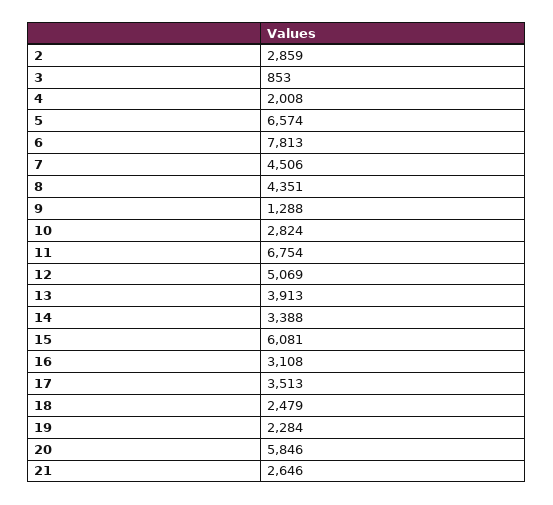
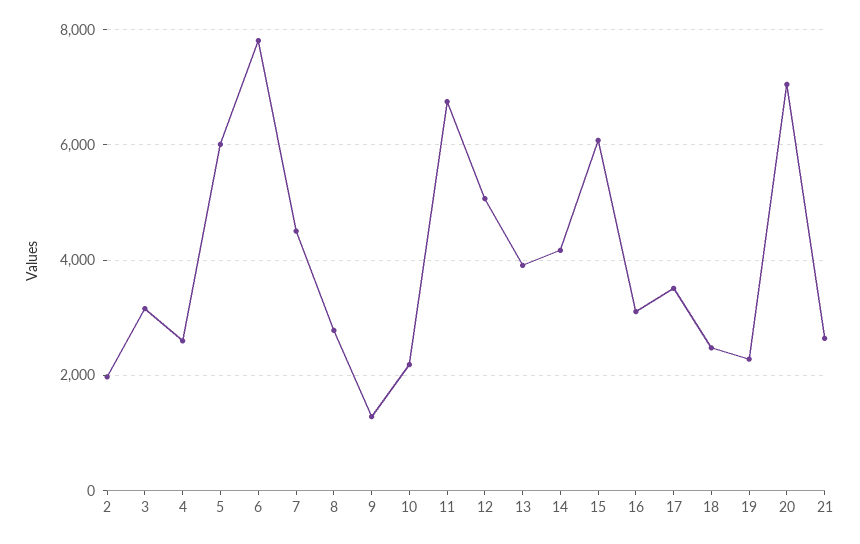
2: 2859 -> 2000
3: 853 -> 3200
4: 2008 -> 2600
5: 6574 -> 6000
8: 4351 -> 2800
10: 2824 -> 2200
14: 3388 -> 4200
20: 5846 -> 7000

